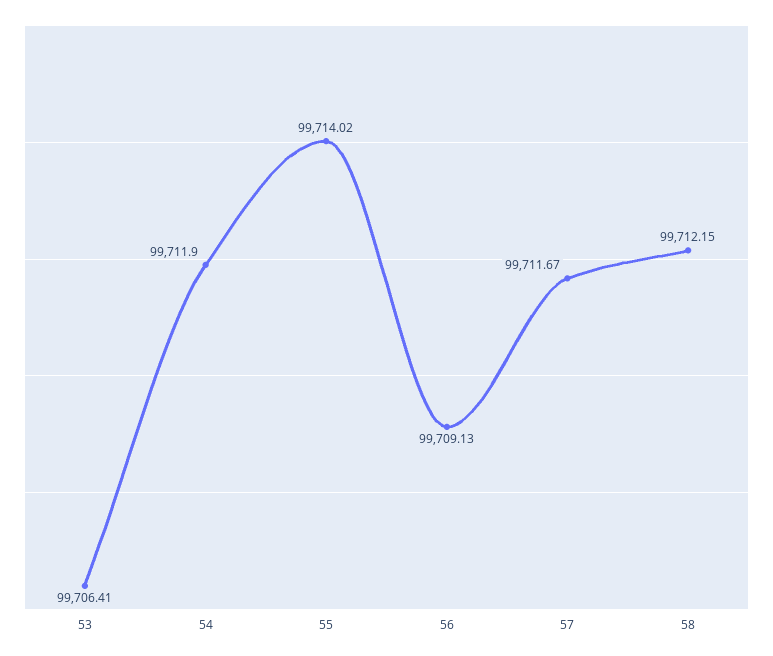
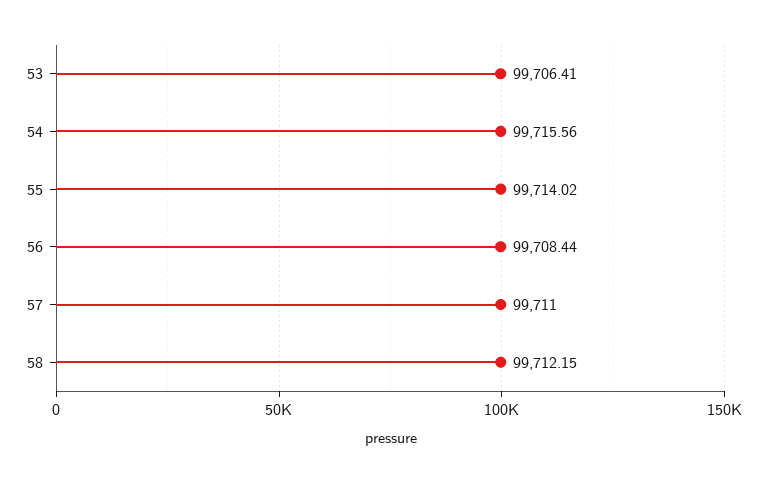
54: 99711.9 -> 99715.56
56: 99709.13 -> 99708.44
57: 99711.67 -> 99711

